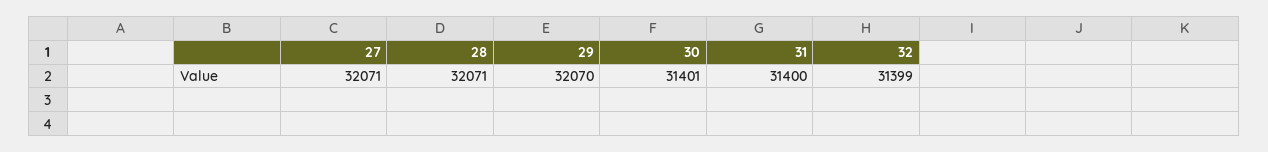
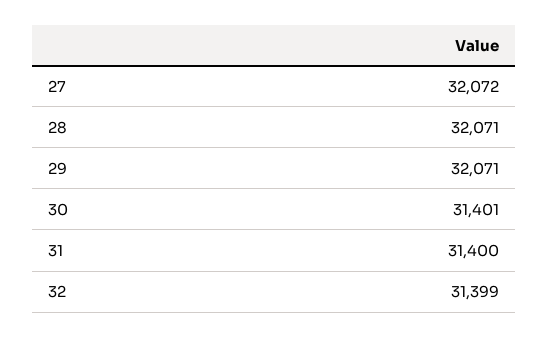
27: 32071 -> 32072
29: 32070 -> 32071

